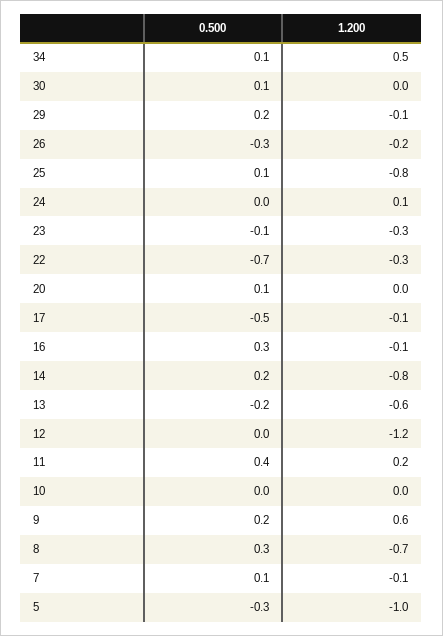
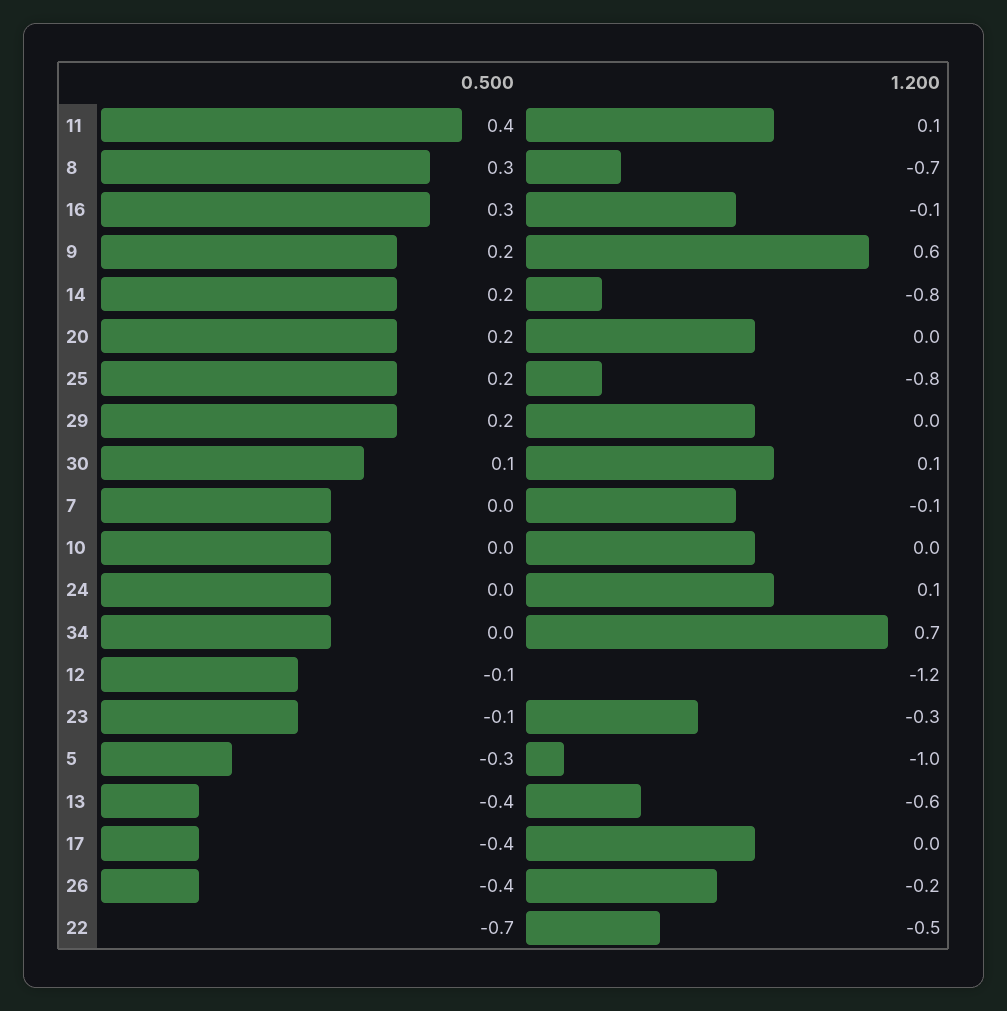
0.500, 34: 0.1 -> 0
1.200, 34: 0.5 -> 0.7
1.200, 30: 0 -> 0.1
1.200, 29: -0.1 -> 0
0.500, 26: -0.3 -> -0.4
0.500, 25: 0.1 -> 0.2
1.200, 22: -0.3 -> -0.5
0.500, 20: 0.1 -> 0.2
0.500, 17: -0.5 -> -0.4
1.200, 17: -0.1 -> 0
0.500, 13: -0.2 -> -0.4
0.500, 12: 0 -> -0.1
1.200, 11: 0.2 -> 0.1
0.500, 7: 0.1 -> 0

